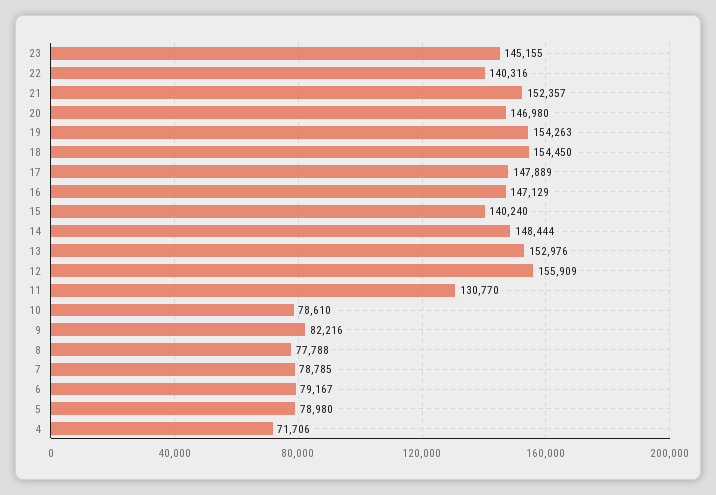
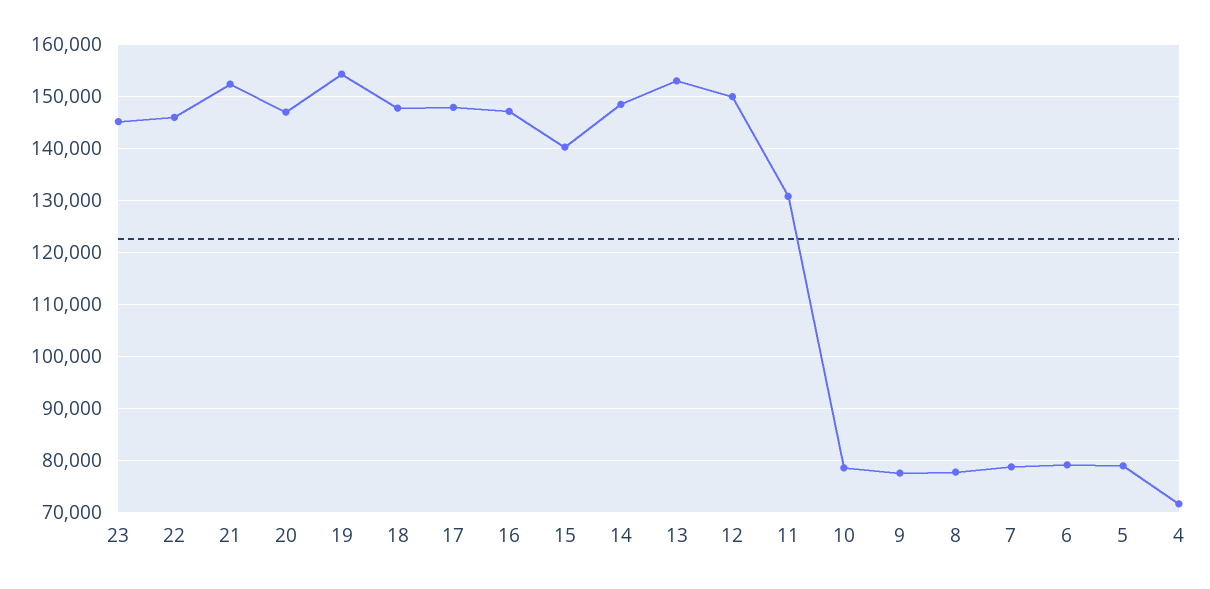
22: 140316 -> 146000
18: 154450 -> 148000
12: 155909 -> 150000
9: 82216 -> 78000

